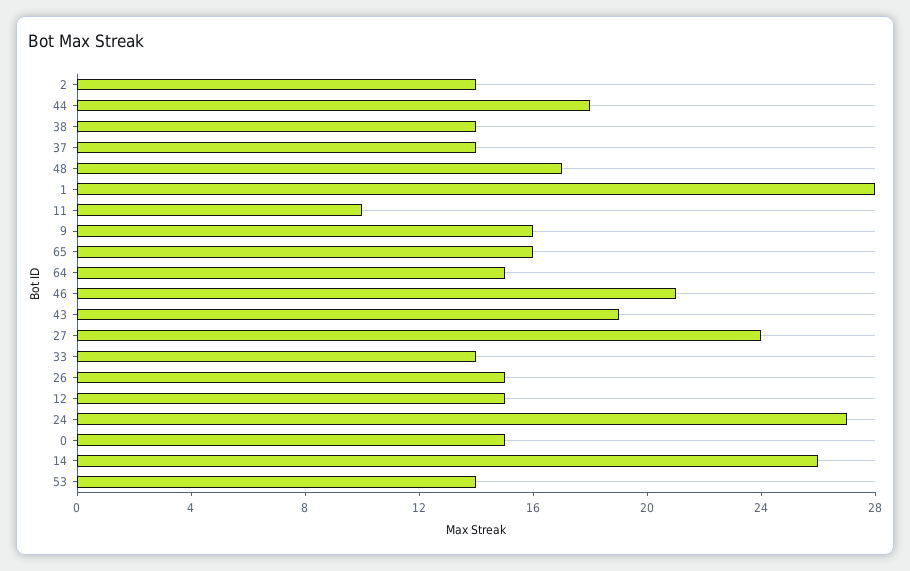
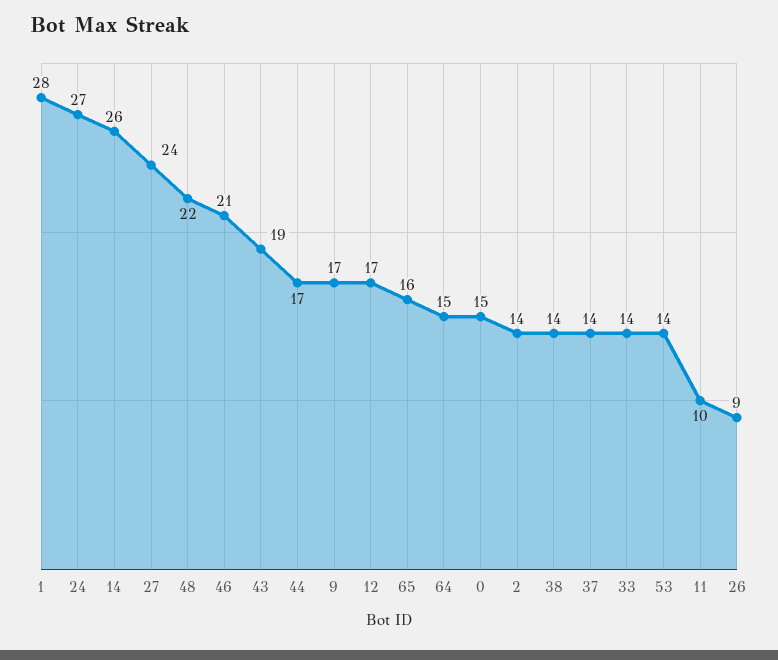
44: 18 -> 17
48: 17 -> 22
9: 16 -> 17
26: 15 -> 9
12: 15 -> 17

